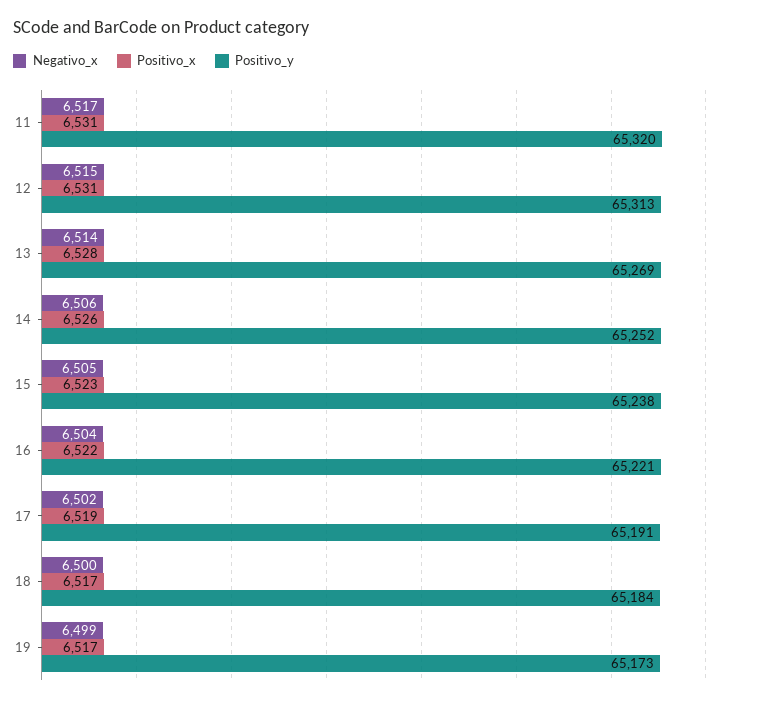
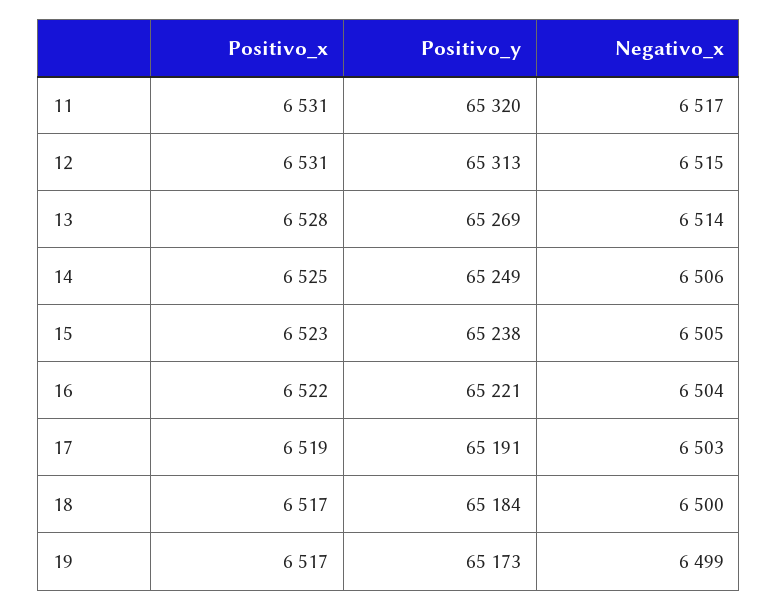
Positivo_x, 14: 6526 -> 6525
Positivo_y, 14: 65252 -> 65249
Negativo_x, 17: 6502 -> 6503

